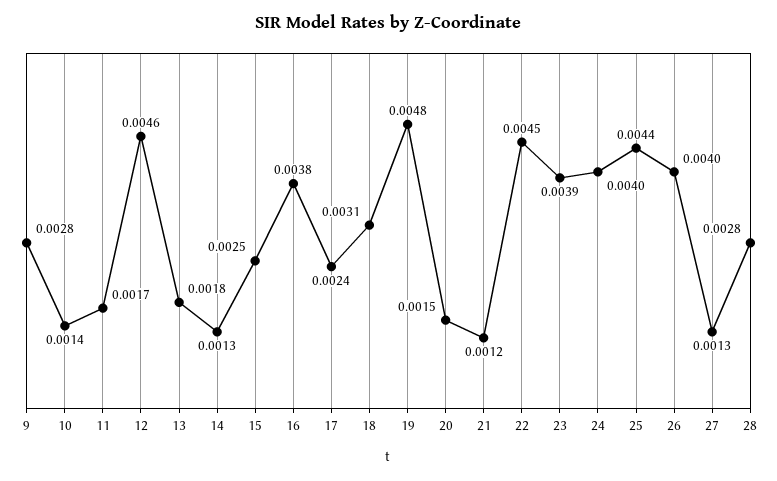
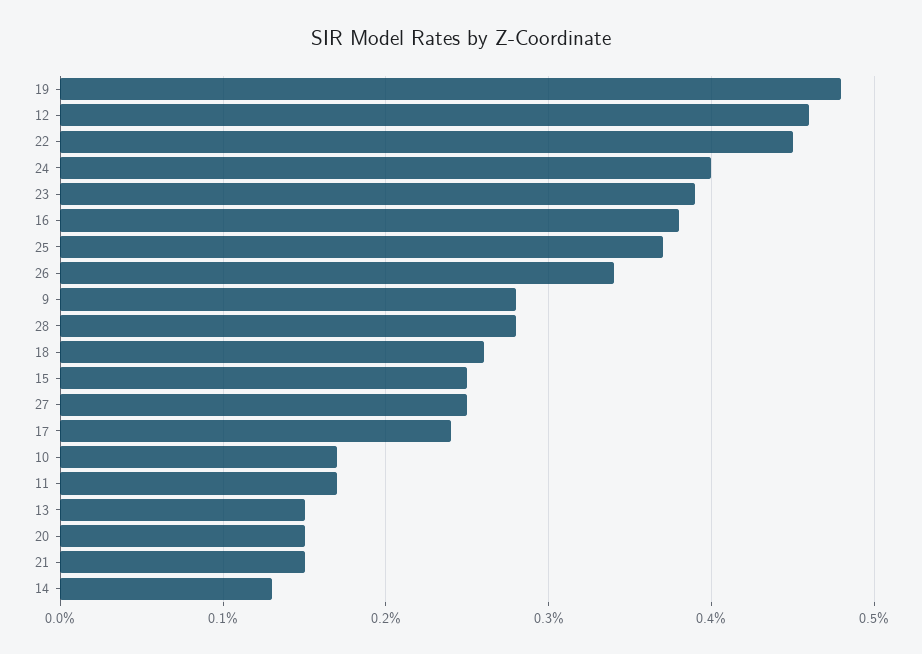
10: 0.0014 -> 0.0017
13: 0.0018 -> 0.0015
18: 0.0031 -> 0.0026
21: 0.0012 -> 0.0015
25: 0.0044 -> 0.0037
26: 0.004 -> 0.0034
27: 0.0013 -> 0.0025

